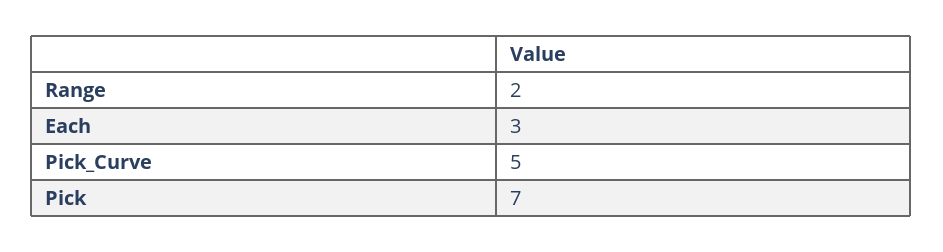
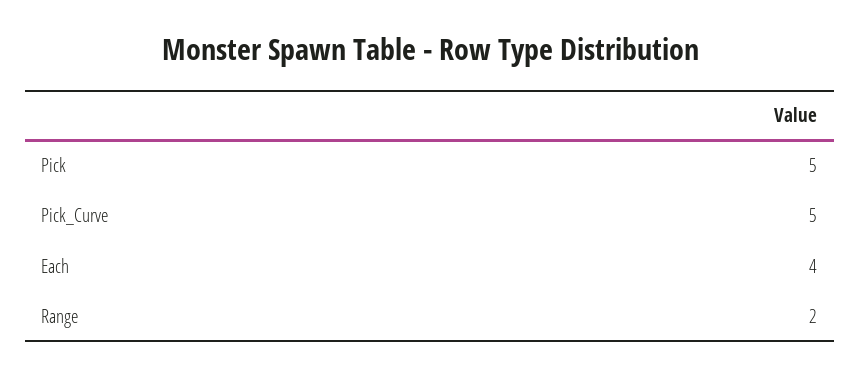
Each: 3 -> 4
Pick: 7 -> 5

